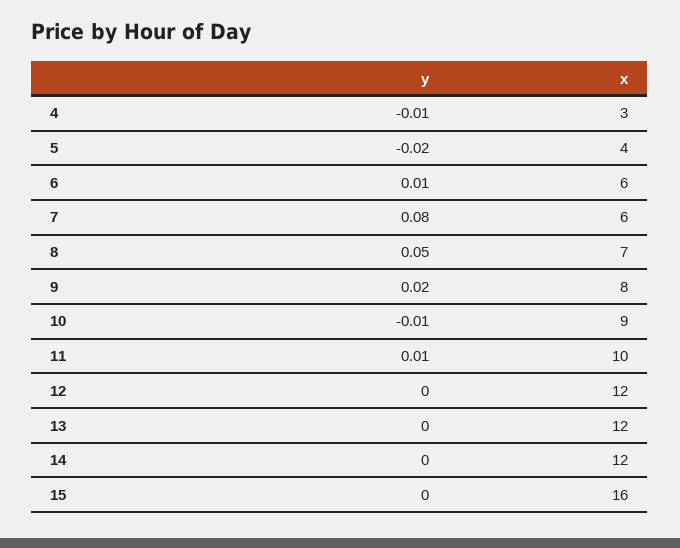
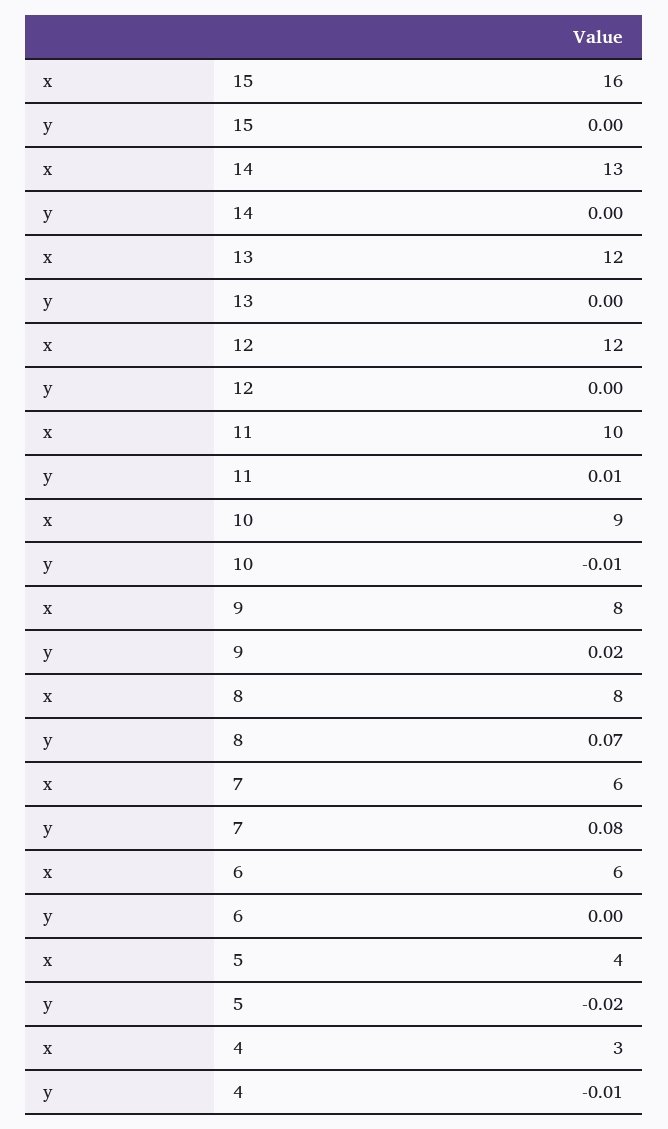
y, 6: 0.01 -> 0
y, 8: 0.05 -> 0.07
x, 8: 7 -> 8
x, 14: 12 -> 13

